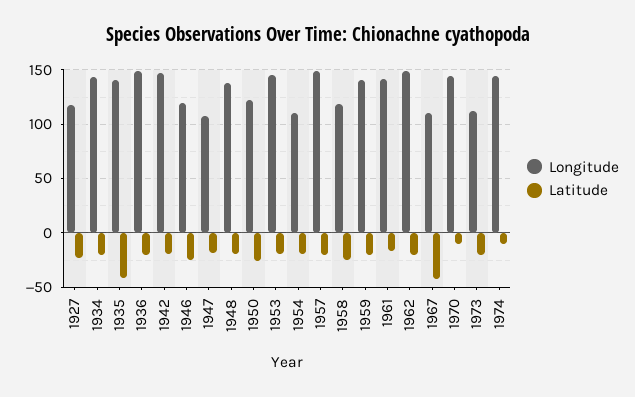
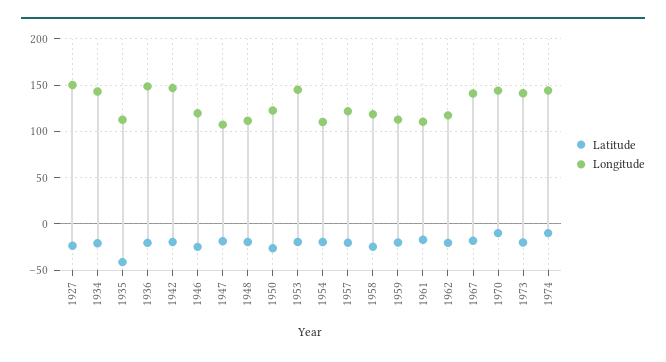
Longitude, 1927: 120 -> 150
Longitude, 1935: 140 -> 110
Longitude, 1948: 140 -> 110
Longitude, 1957: 150 -> 120
Longitude, 1959: 140 -> 110
Longitude, 1961: 140 -> 110
Longitude, 1962: 150 -> 120
Longitude, 1967: 110 -> 140
Latitude, 1967: -40 -> -20
Longitude, 1973: 110 -> 140

